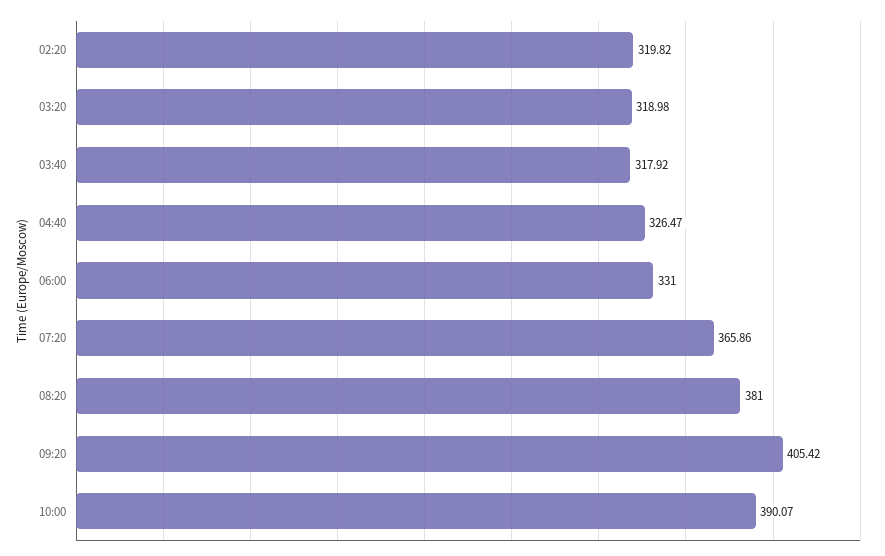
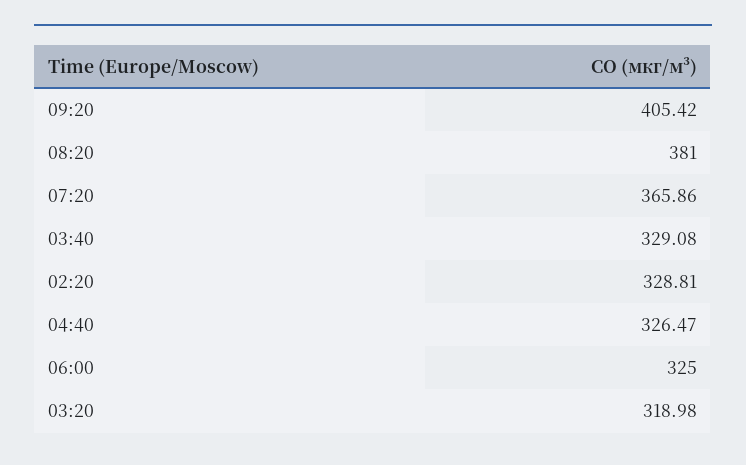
02:20: 319.82 -> 328.81
03:40: 317.92 -> 329.08
06:00: 331 -> 325
10:00: 390.07 -> none

